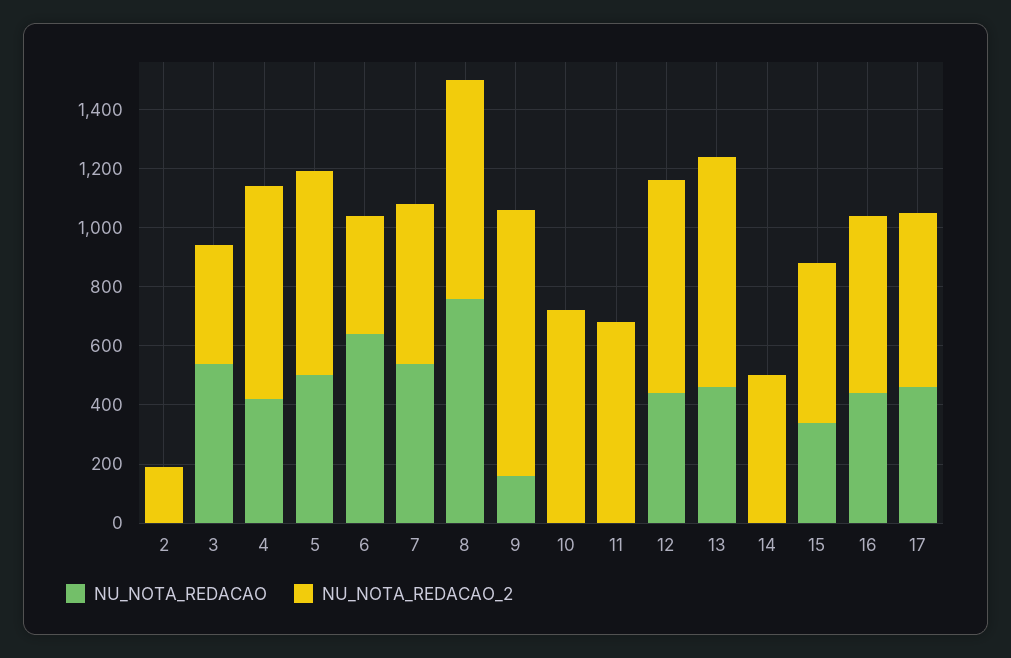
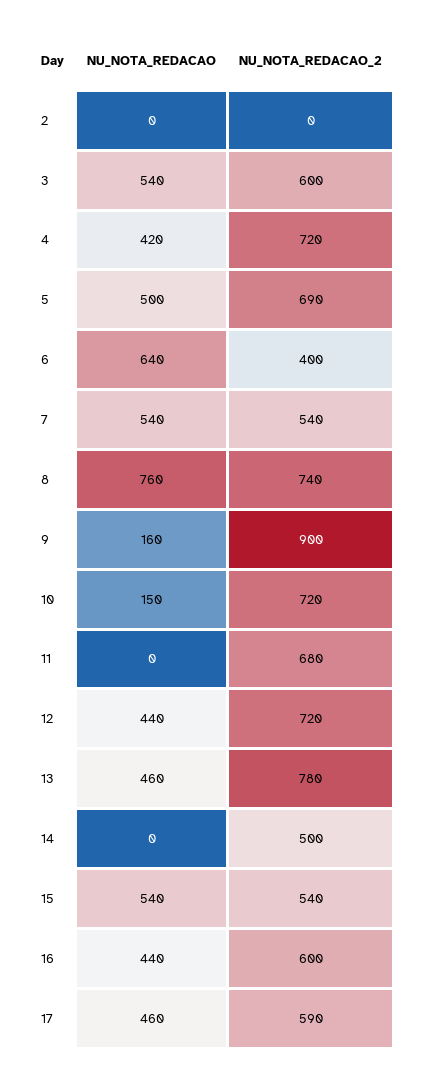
NU_NOTA_REDACAO_2, 2: 200 -> 0
NU_NOTA_REDACAO_2, 3: 400 -> 600
NU_NOTA_REDACAO, 10: 0 -> 150
NU_NOTA_REDACAO, 15: 350 -> 540

